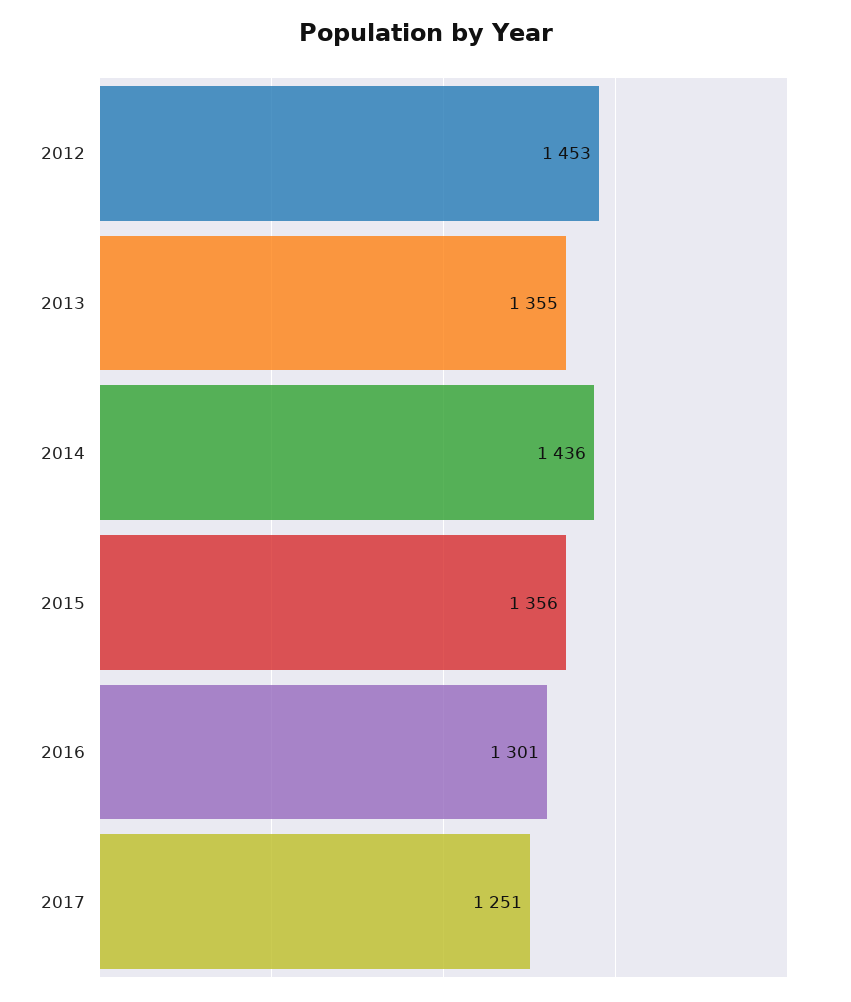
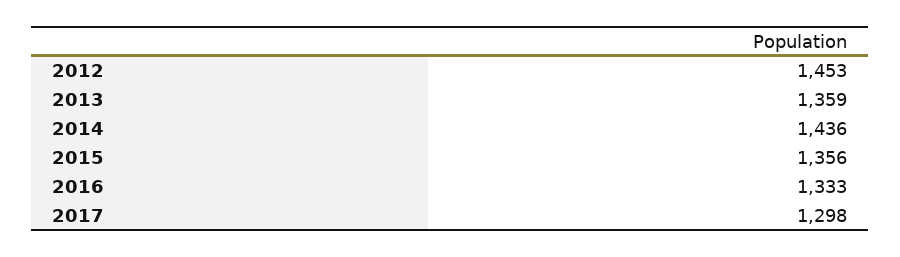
2013: 1355 -> 1359
2016: 1301 -> 1333
2017: 1251 -> 1298

